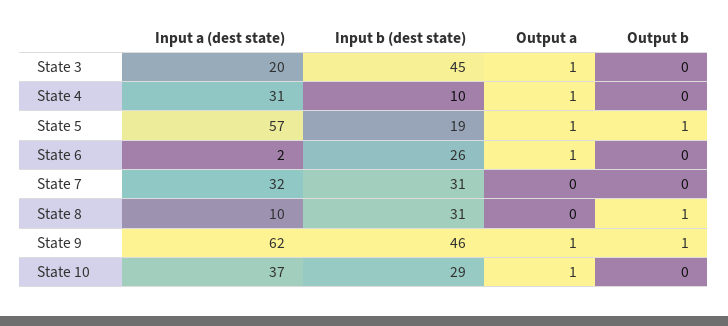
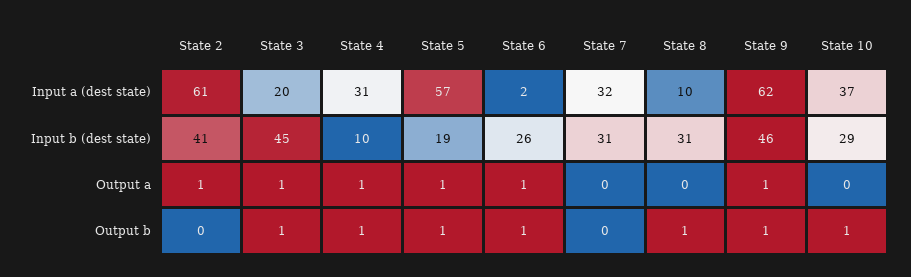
Output b, State 3: 0 -> 1
Output b, State 4: 0 -> 1
Output b, State 6: 0 -> 1
Output a, State 10: 1 -> 0
Output b, State 10: 0 -> 1
Input a (dest state), State 2: none -> 61
Input b (dest state), State 2: none -> 41
Output a, State 2: none -> 1
Output b, State 2: none -> 0

